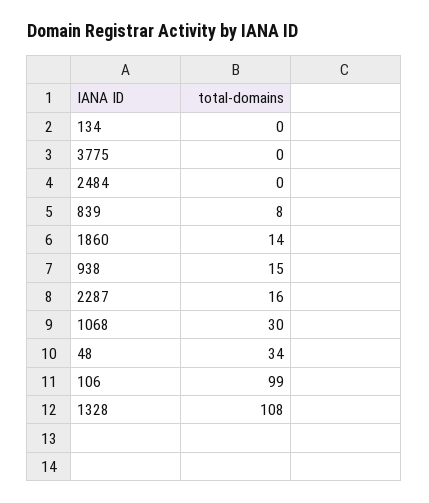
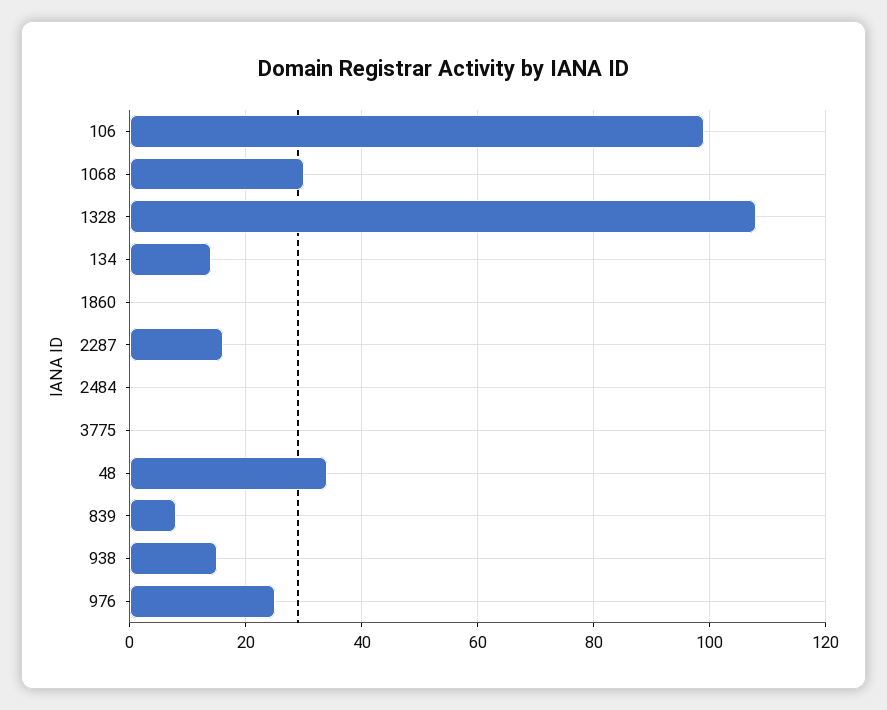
134: 0 -> 15
1860: 14 -> 0
976: none -> 25

